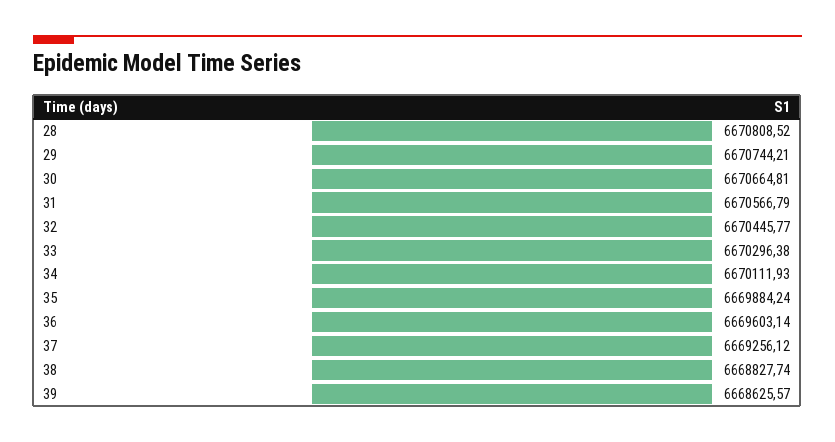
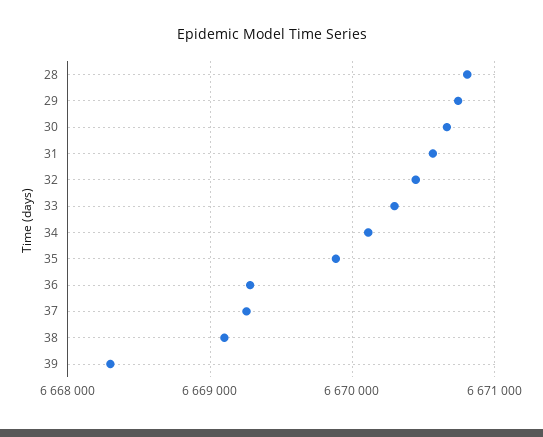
36: 6669603.14 -> 6669300
38: 6668827.74 -> 6669100
39: 6668625.57 -> 6668300

